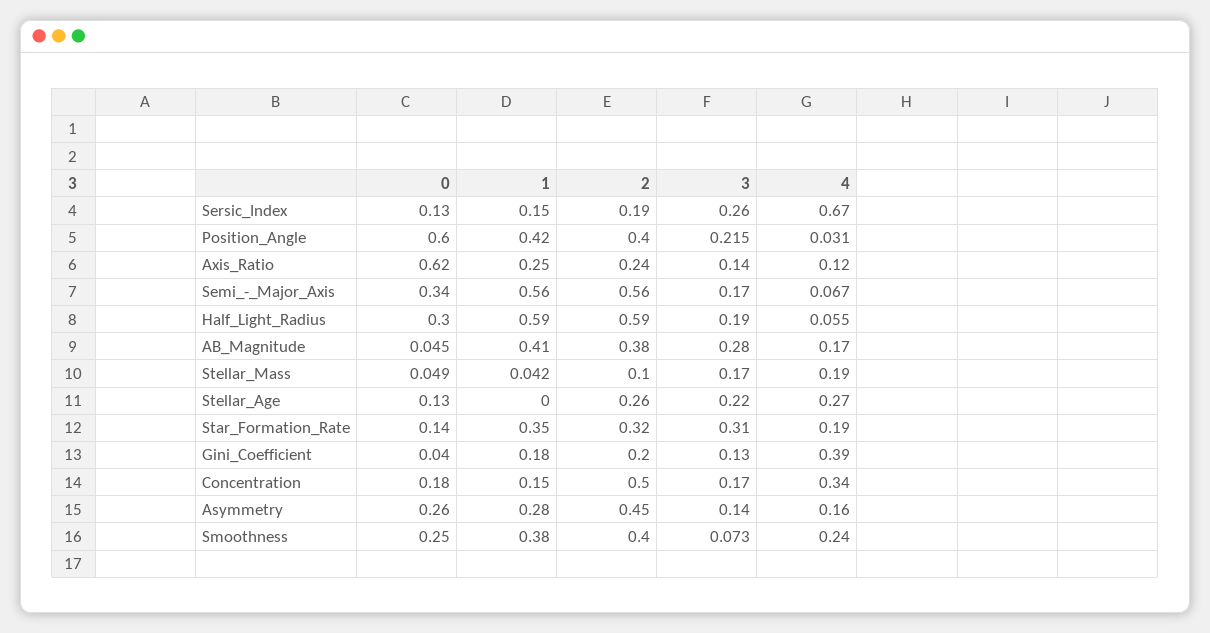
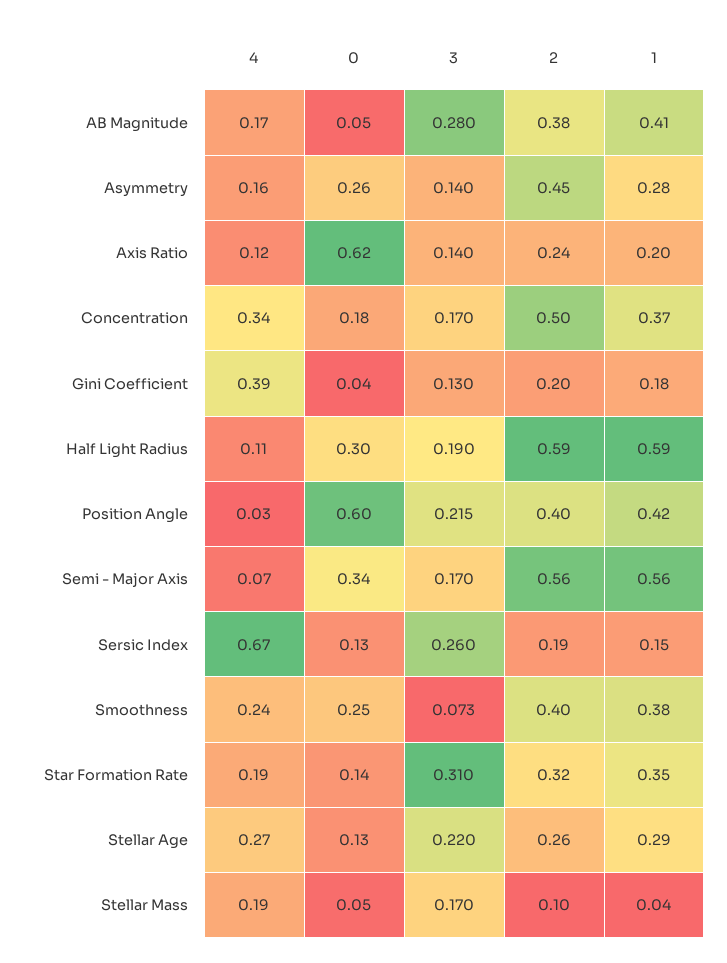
1, Axis_Ratio: 0.25 -> 0.2
4, Half_Light_Radius: 0.055 -> 0.11
1, Stellar_Age: 0 -> 0.29
1, Concentration: 0.15 -> 0.37

